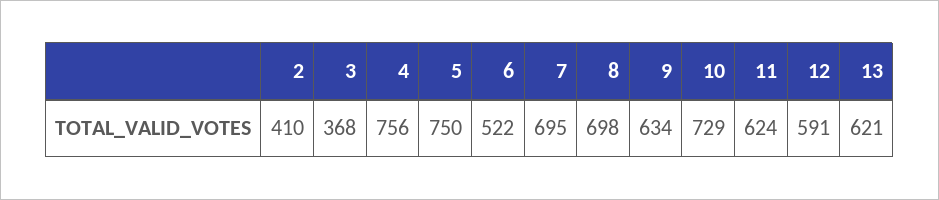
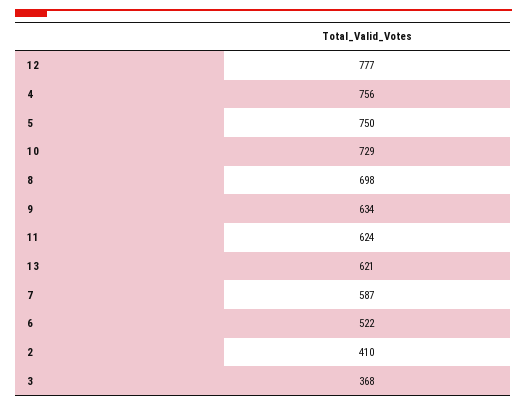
7: 695 -> 587
12: 591 -> 777

